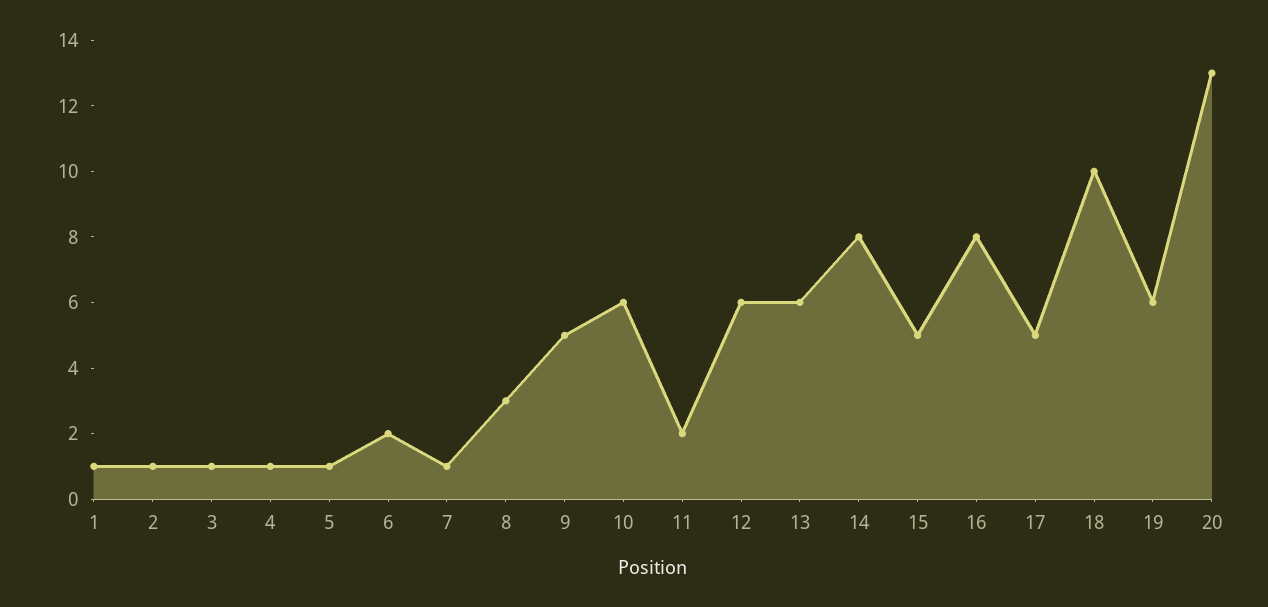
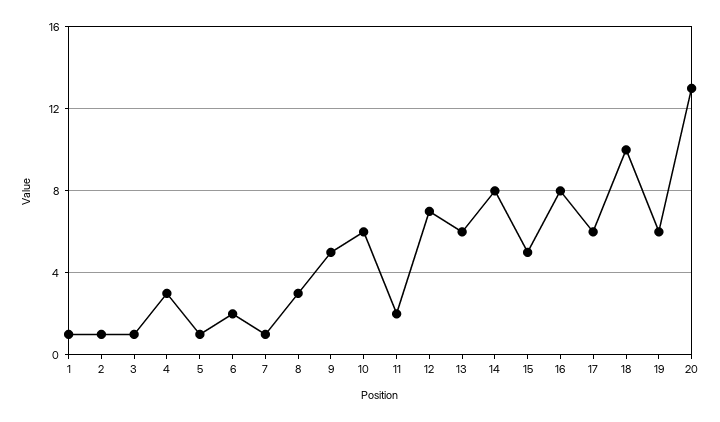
4: 1 -> 3
12: 6 -> 7
17: 5 -> 6

